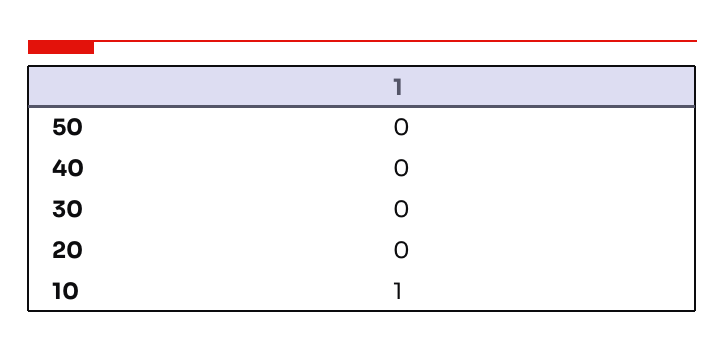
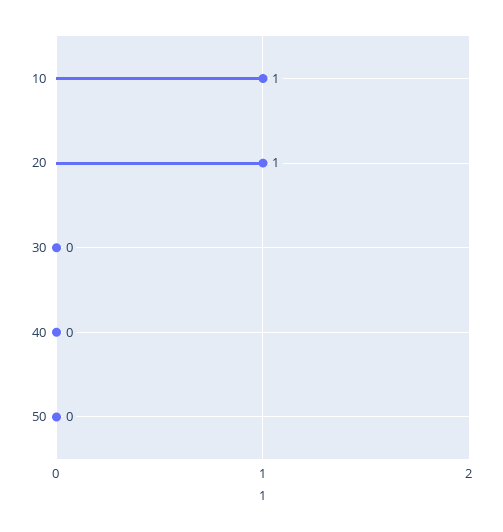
20: 0 -> 1

